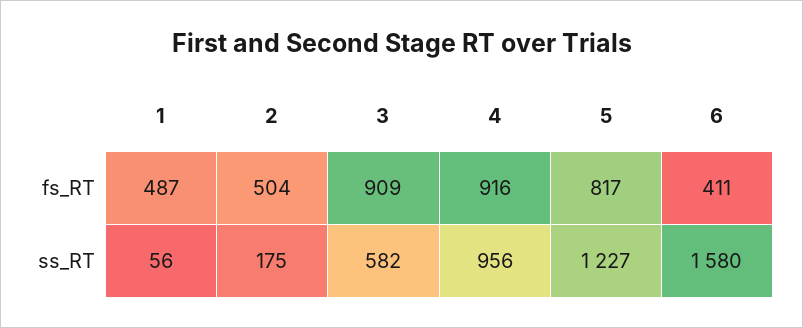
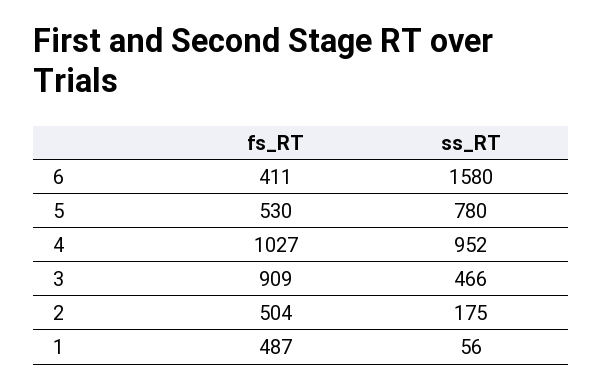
4, fs_RT: 916 -> 1027
5, fs_RT: 817 -> 530
3, ss_RT: 582 -> 466
4, ss_RT: 956 -> 952
5, ss_RT: 1227 -> 780

